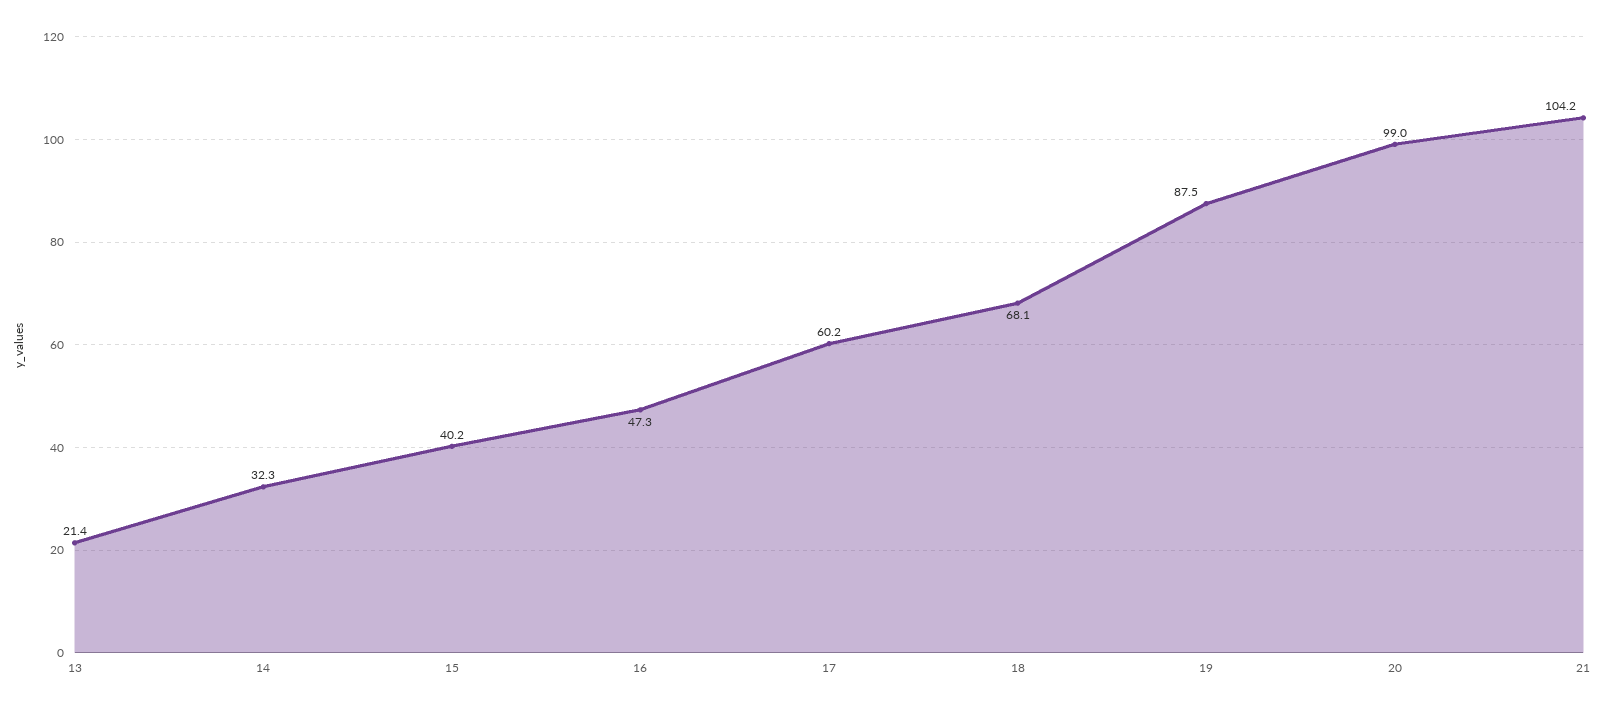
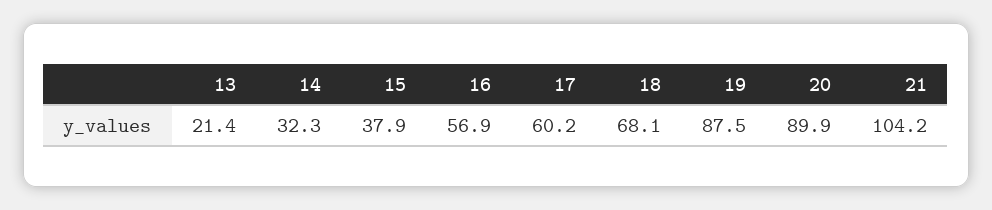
15: 40.2 -> 37.9
16: 47.3 -> 56.9
20: 99 -> 89.9

